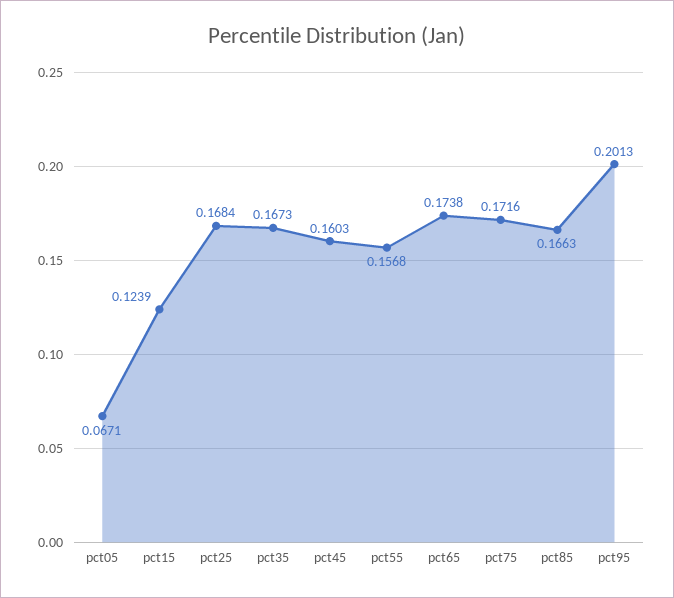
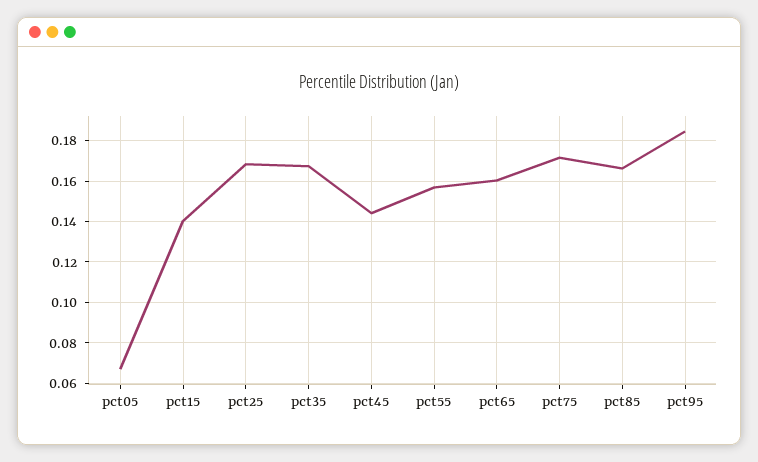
pct15: 0.1239 -> 0.14
pct45: 0.1603 -> 0.145
pct65: 0.1738 -> 0.16
pct95: 0.2013 -> 0.185

